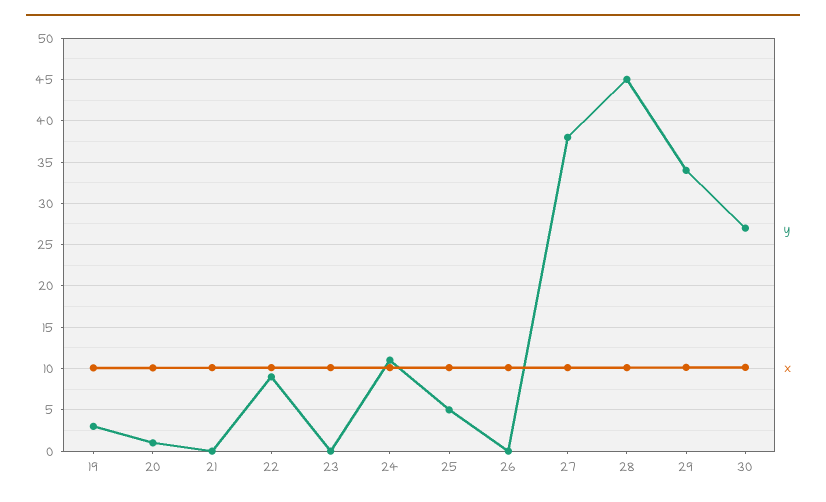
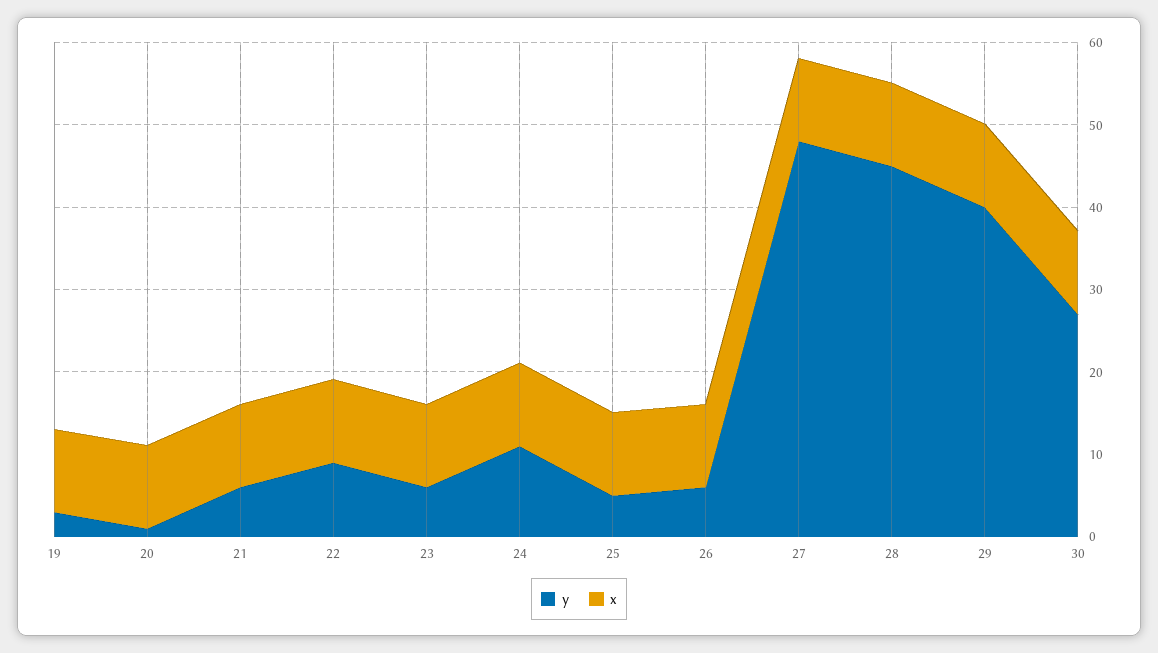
y, 21: 0 -> 6
y, 23: 0 -> 6
y, 26: 0 -> 6
y, 27: 38 -> 48
y, 29: 34 -> 40

